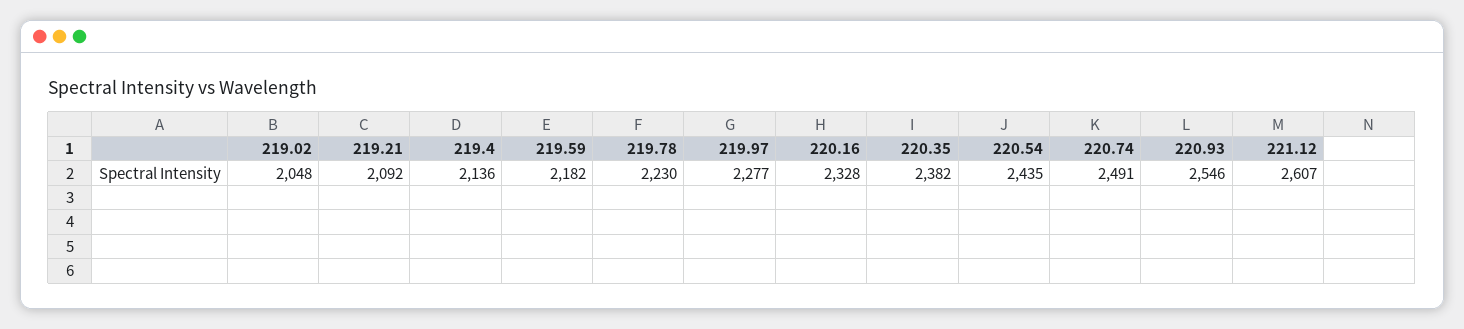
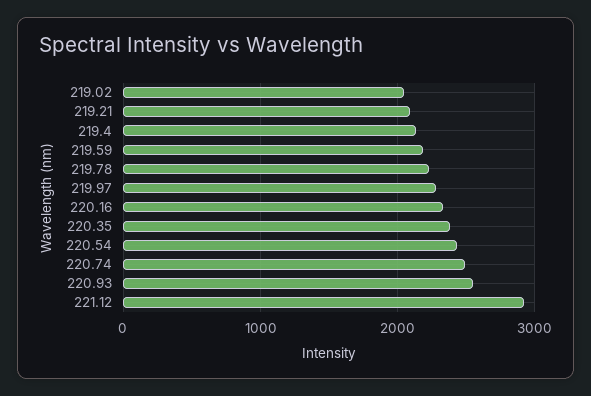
221.12: 2607 -> 2900

